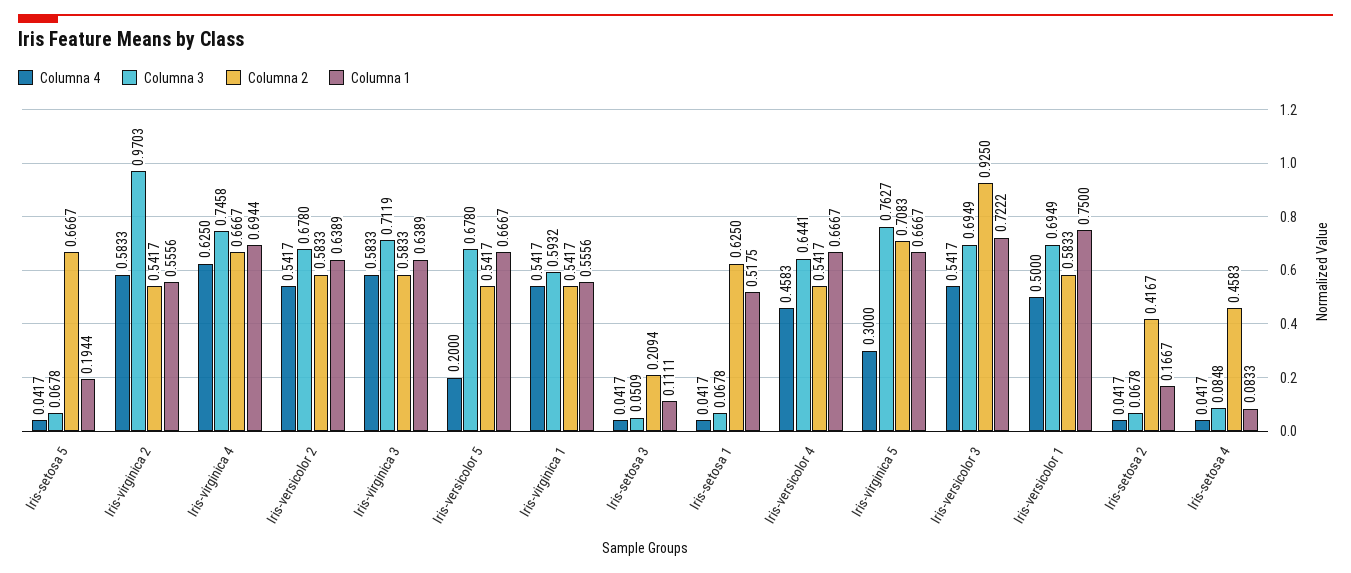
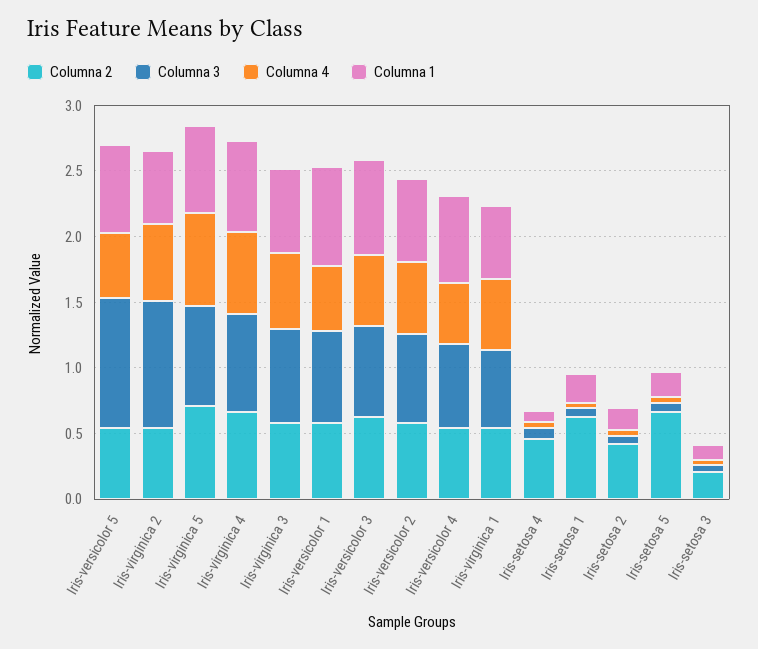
Columna 4, Iris-versicolor 5: 0.2 -> 0.5
Columna 3, Iris-versicolor 5: 0.678 -> 1
Columna 1, Iris-setosa 1: 0.5175 -> 0.2
Columna 4, Iris-virginica 5: 0.3 -> 0.7
Columna 2, Iris-versicolor 3: 0.925 -> 0.6

